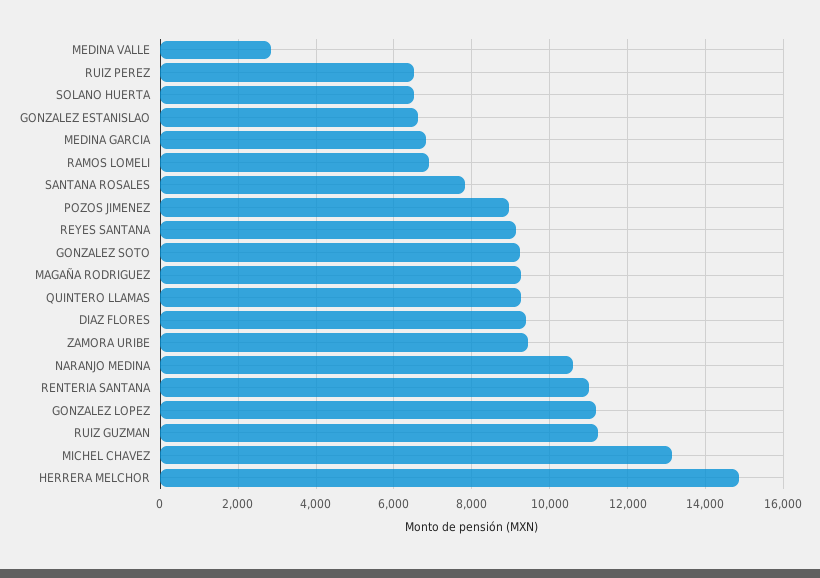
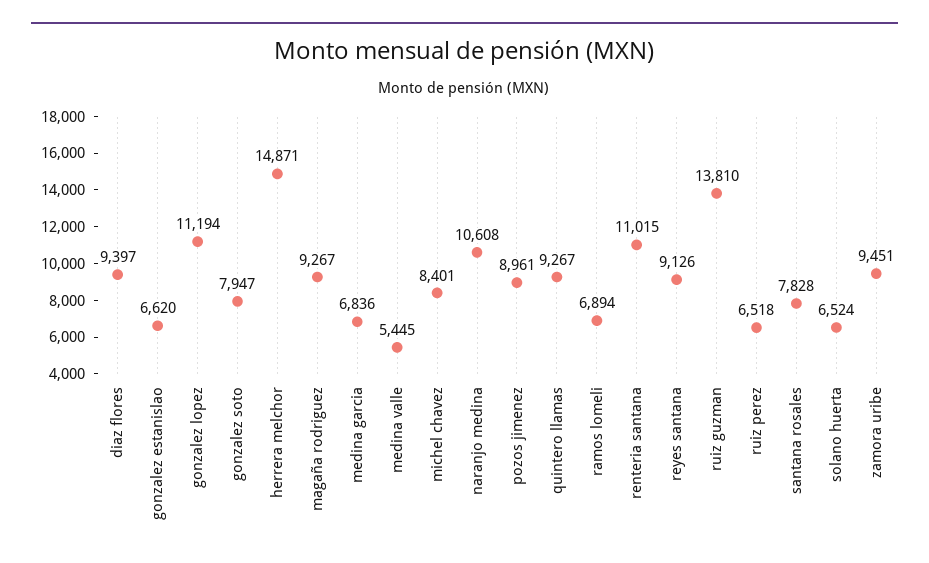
MEDINA VALLE: 2800 -> 5445
GONZALEZ SOTO: 9200 -> 7947
RUIZ GUZMAN: 11200 -> 13810
MICHEL CHAVEZ: 13200 -> 8401

